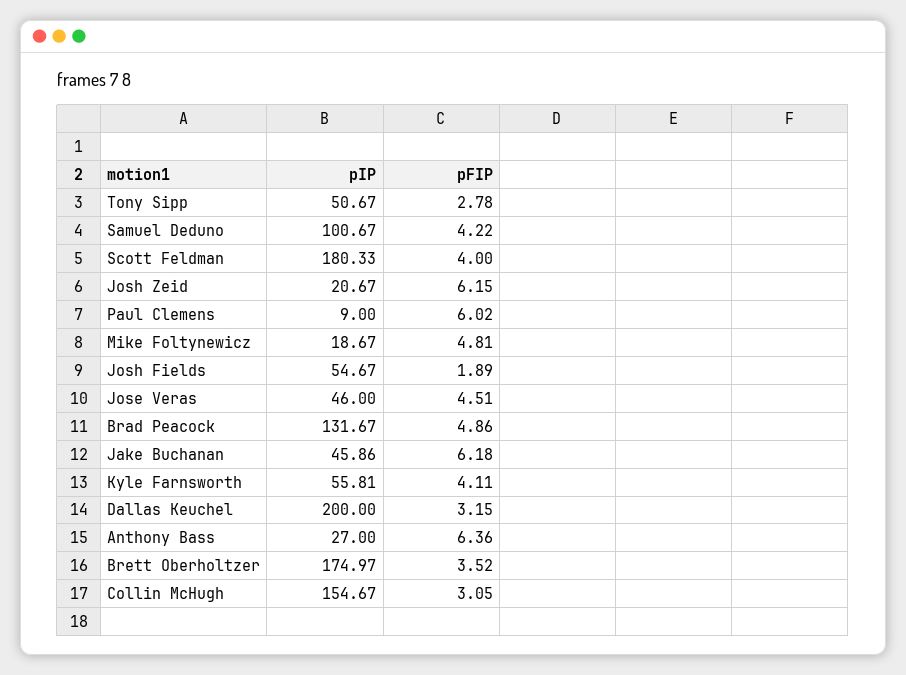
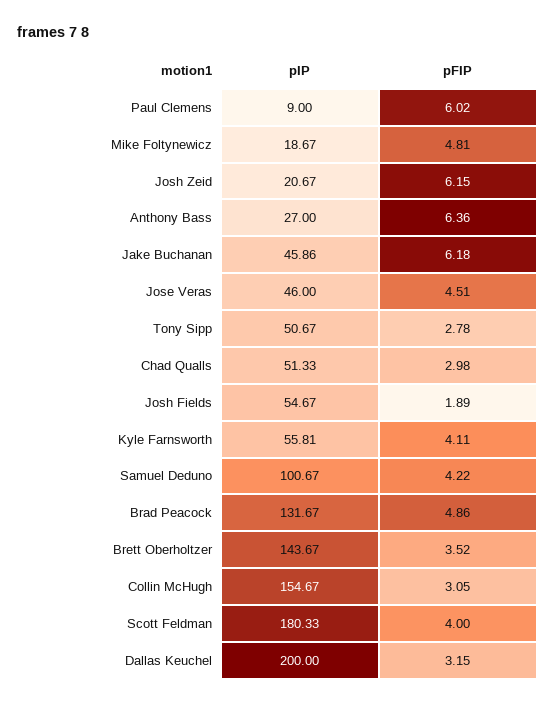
pIP, Brett Oberholtzer: 174.97 -> 143.67
pIP, Chad Qualls: none -> 51.33
pFIP, Chad Qualls: none -> 2.98

